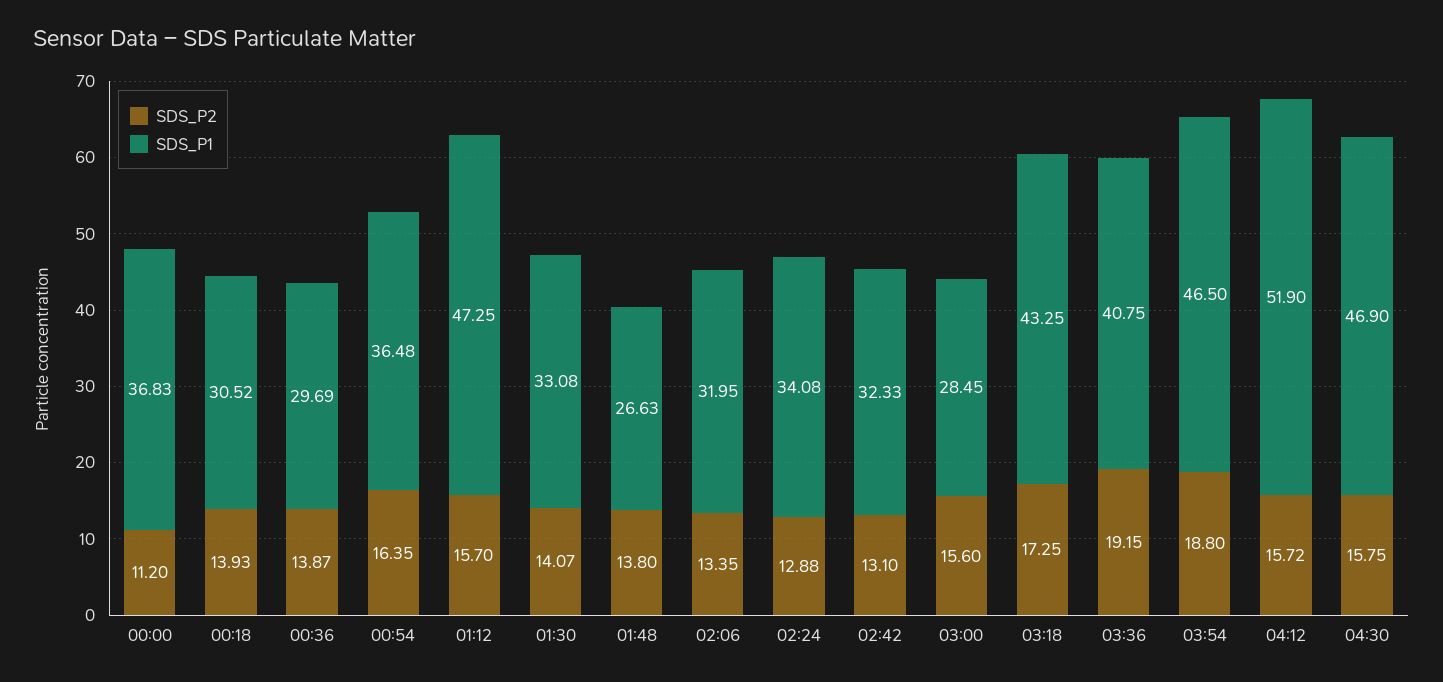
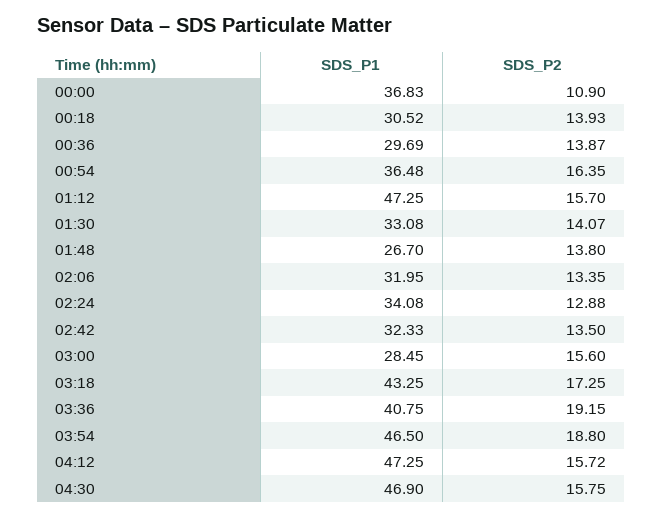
SDS_P2, 00:00: 11.2 -> 10.9
SDS_P1, 01:48: 26.63 -> 26.7
SDS_P2, 02:42: 13.1 -> 13.5
SDS_P1, 04:12: 51.9 -> 47.25

